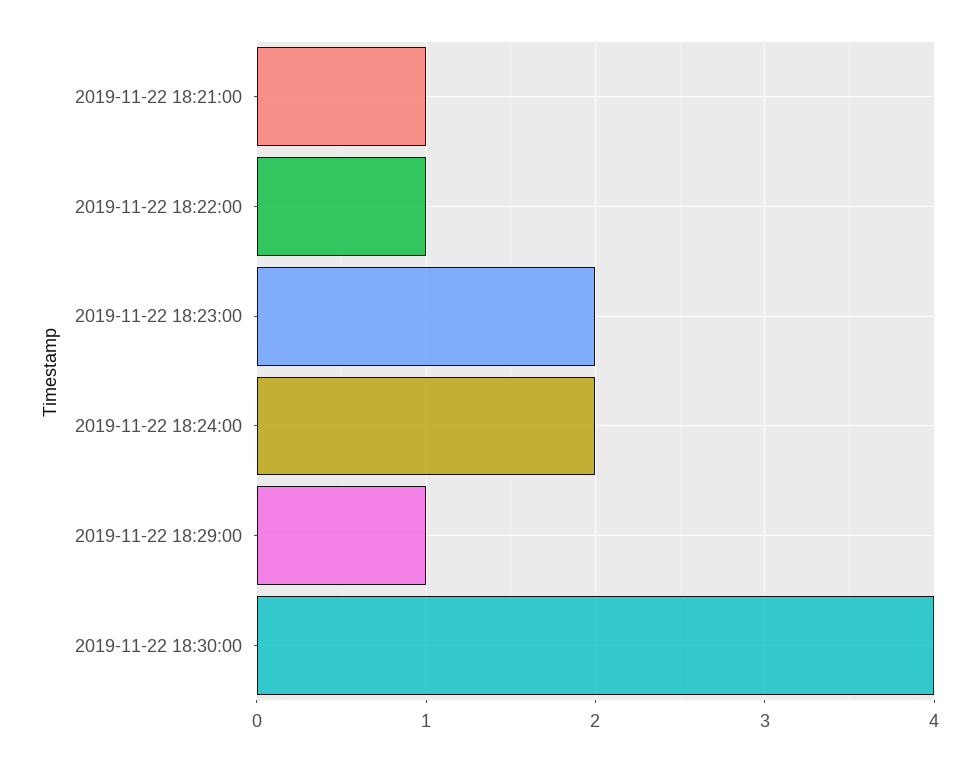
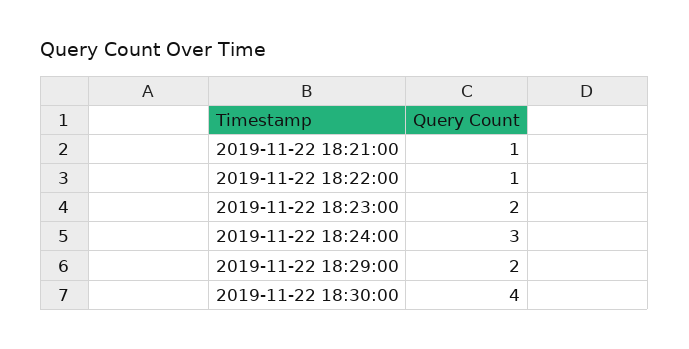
2019-11-22 18:24:00: 2 -> 3
2019-11-22 18:29:00: 1 -> 2

